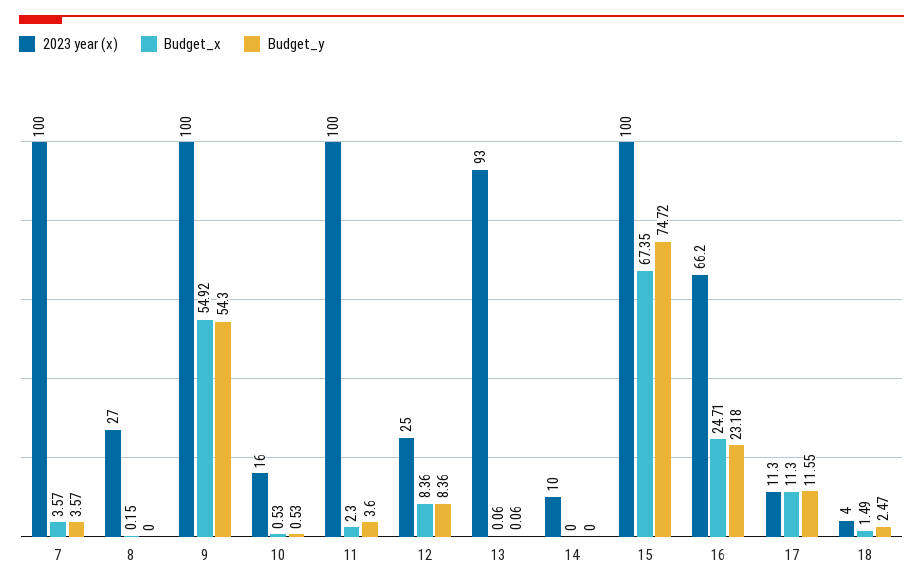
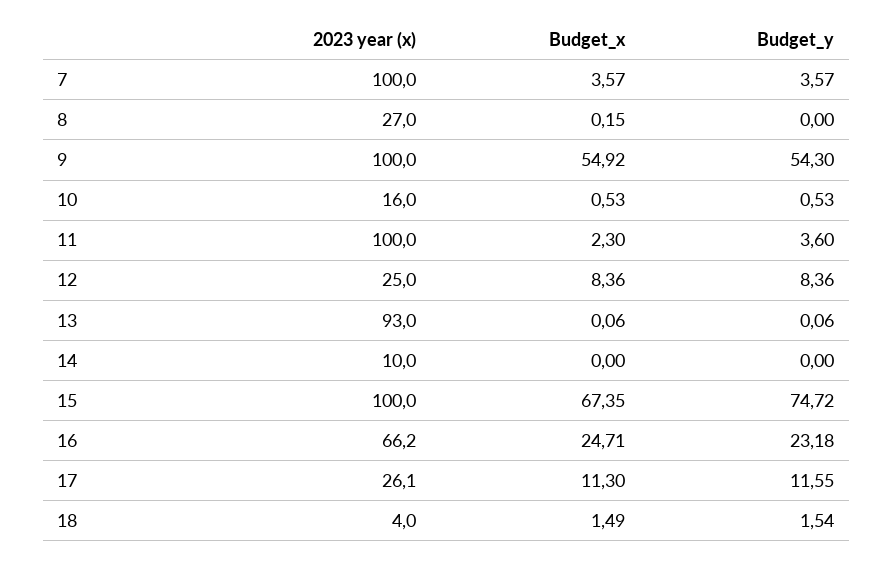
2023 year (x), 17: 11.3 -> 26.1
Budget_y, 18: 2.47 -> 1.54

